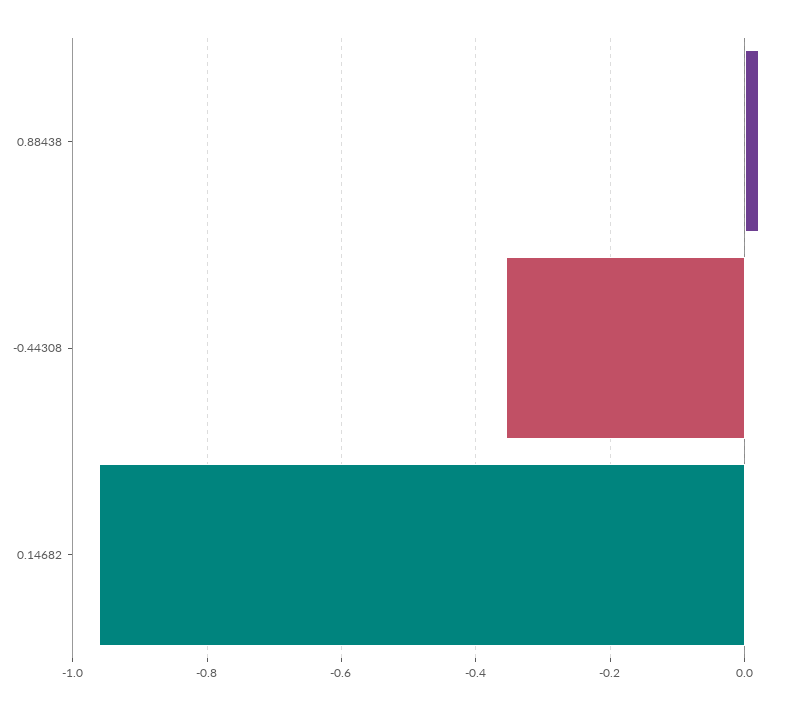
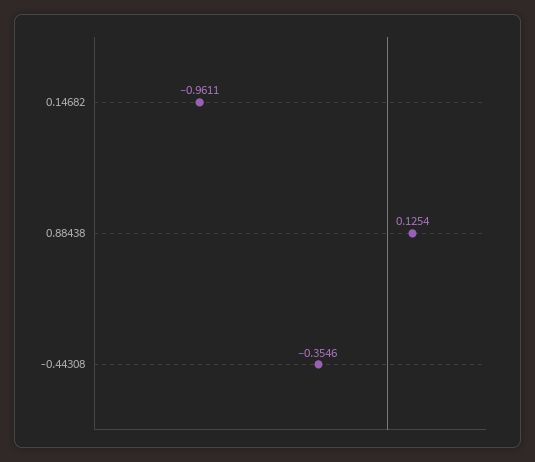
0.88438: 0.02 -> 0.1254

